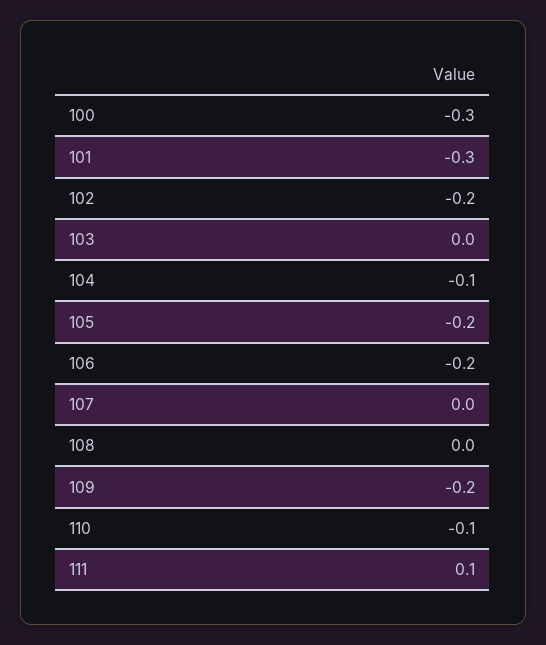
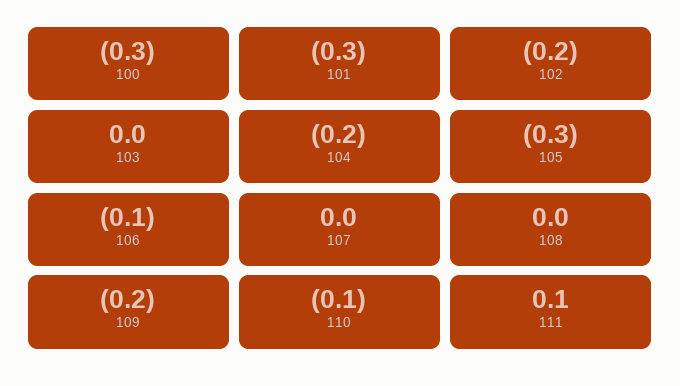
104: -0.1 -> -0.2
105: -0.2 -> -0.3
106: -0.2 -> -0.1

